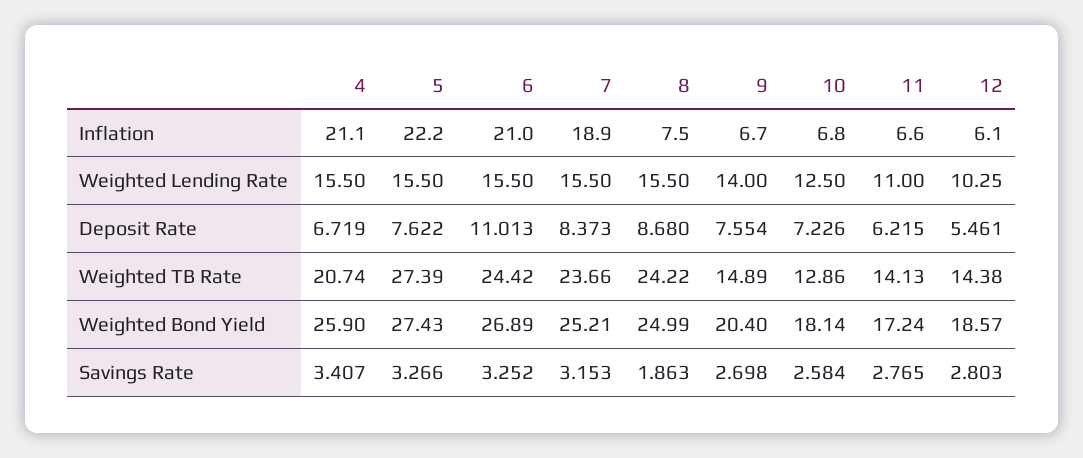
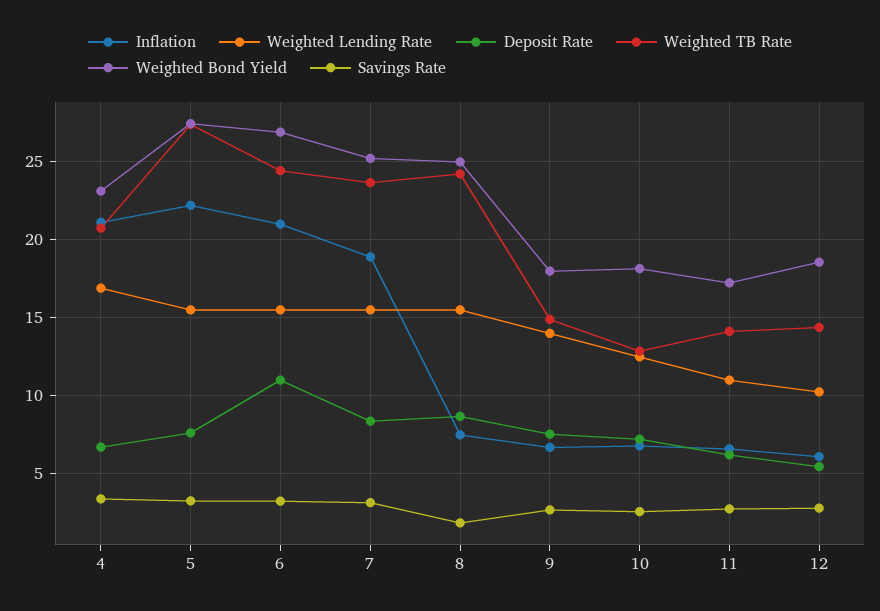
Weighted Lending Rate, 4: 15.5 -> 17
Weighted Bond Yield, 4: 25.9 -> 23
Weighted Bond Yield, 9: 20.4 -> 18

